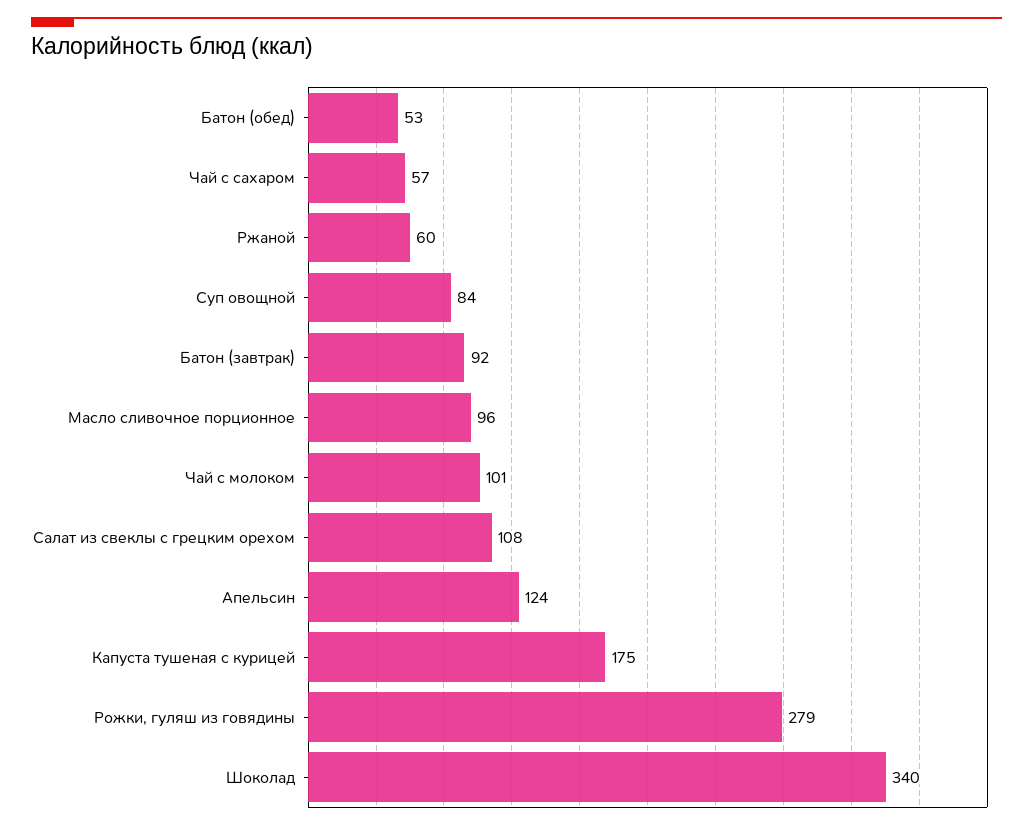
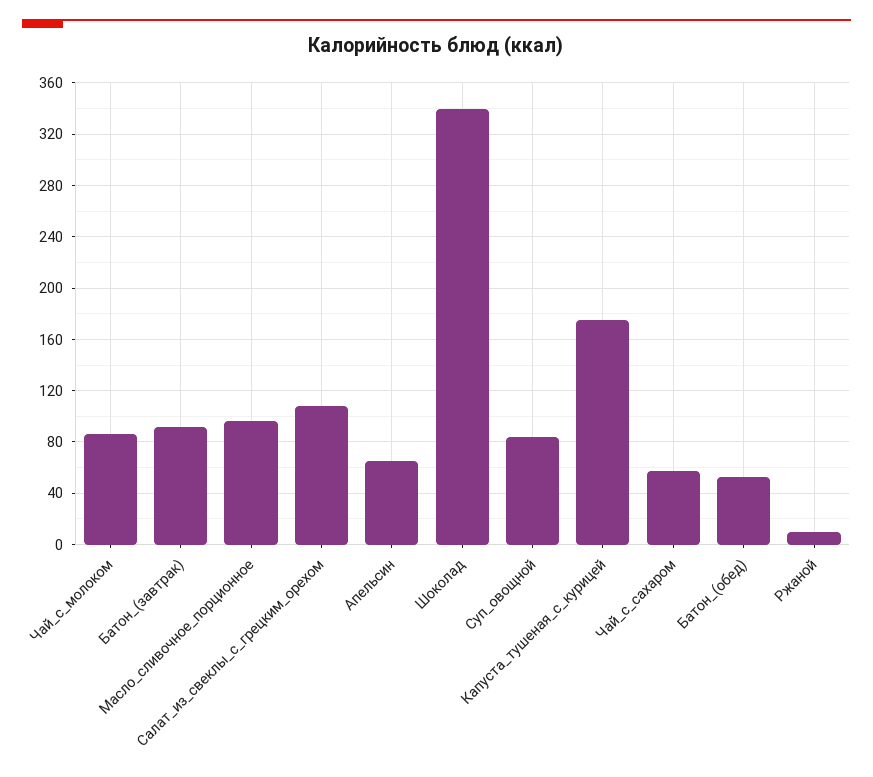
Ржаной: 60 -> 10
Чай с молоком: 101 -> 85
Апельсин: 124 -> 65
Рожки, гуляш из говядины: 279 -> none

